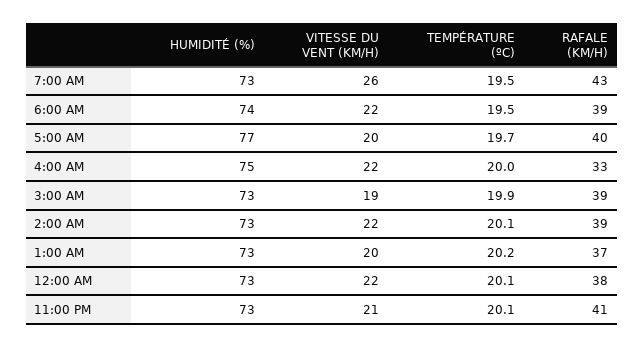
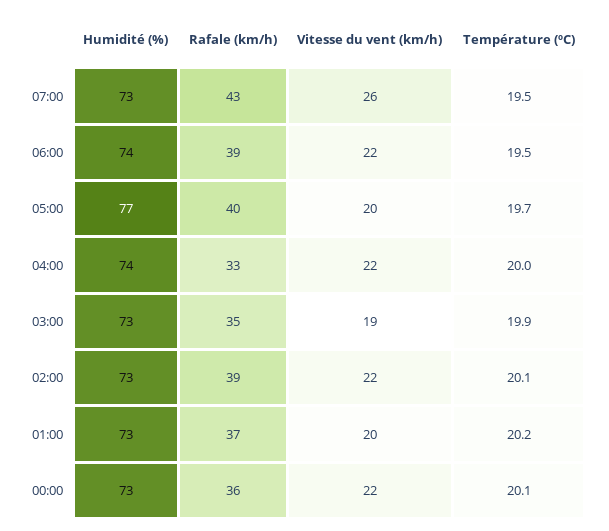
HUMIDITÉ (%), 4:00 AM: 75 -> 74
RAFALE (KM/H), 3:00 AM: 39 -> 35
RAFALE (KM/H), 12:00 AM: 38 -> 36
HUMIDITÉ (%), 11:00 PM: 73 -> none
VITESSE DU VENT (KM/H), 11:00 PM: 21 -> none
TEMPÉRATURE (ºC), 11:00 PM: 20.1 -> none
RAFALE (KM/H), 11:00 PM: 41 -> none

